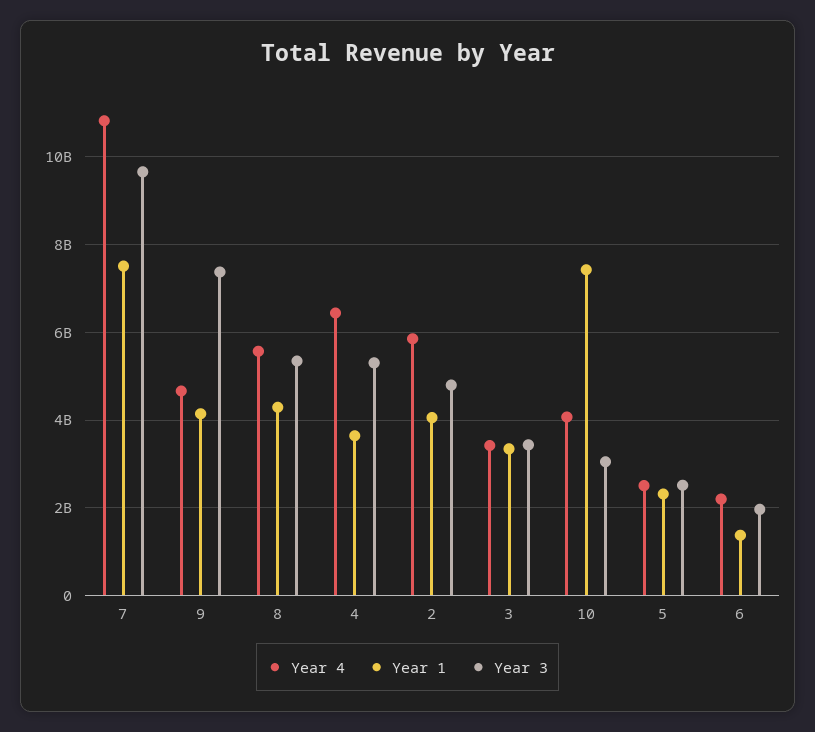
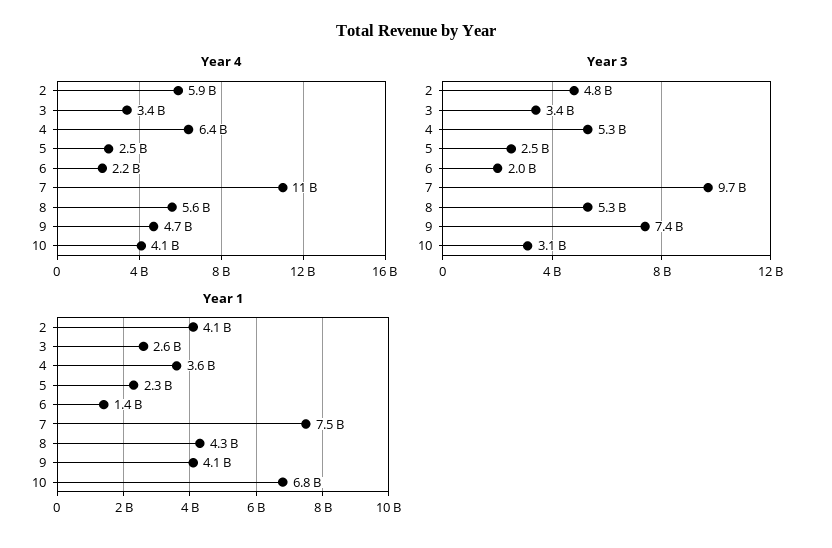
Year 1, 3: 3400000000 -> 2600000000
Year 1, 10: 7400000000 -> 6800000000

